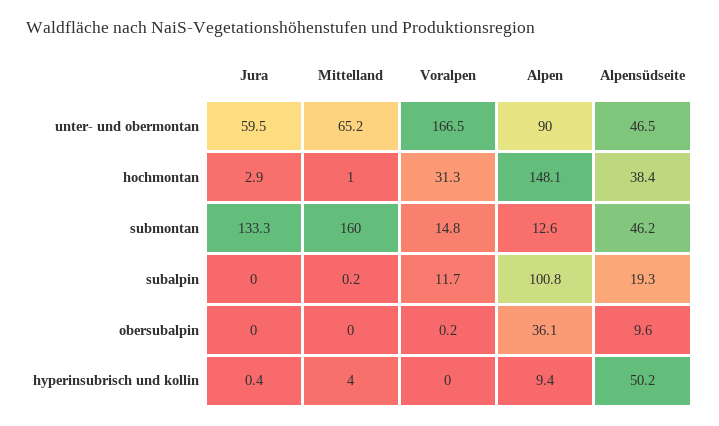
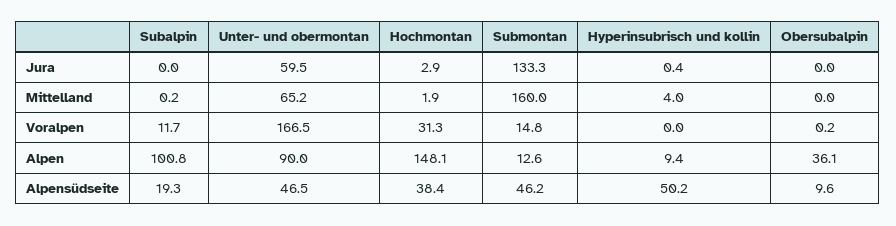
Mittelland, hochmontan: 1 -> 1.9

